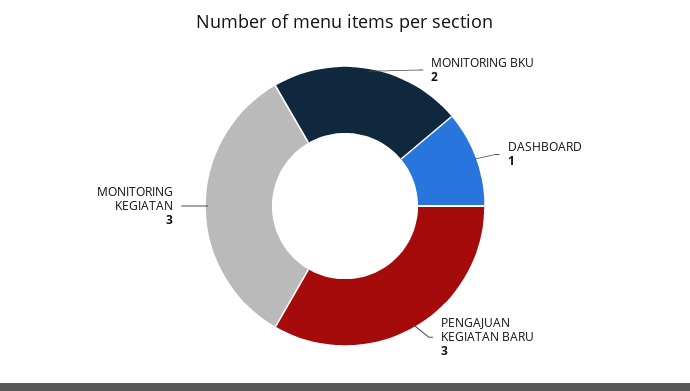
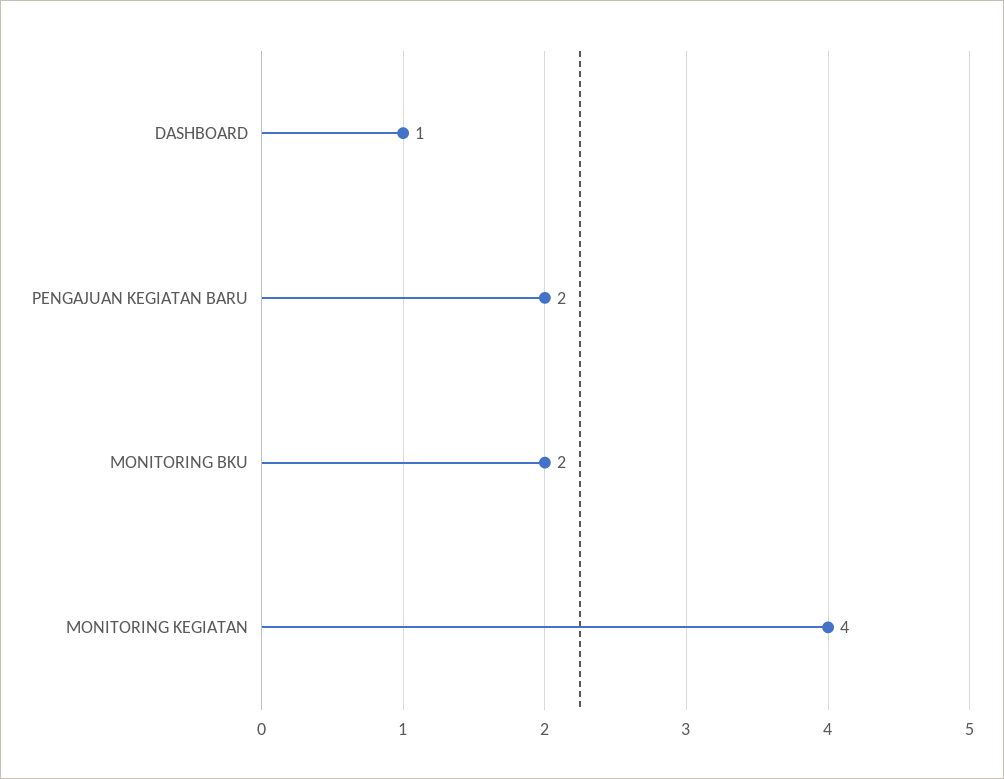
PENGAJUAN KEGIATAN BARU: 3 -> 2
MONITORING KEGIATAN: 3 -> 4

